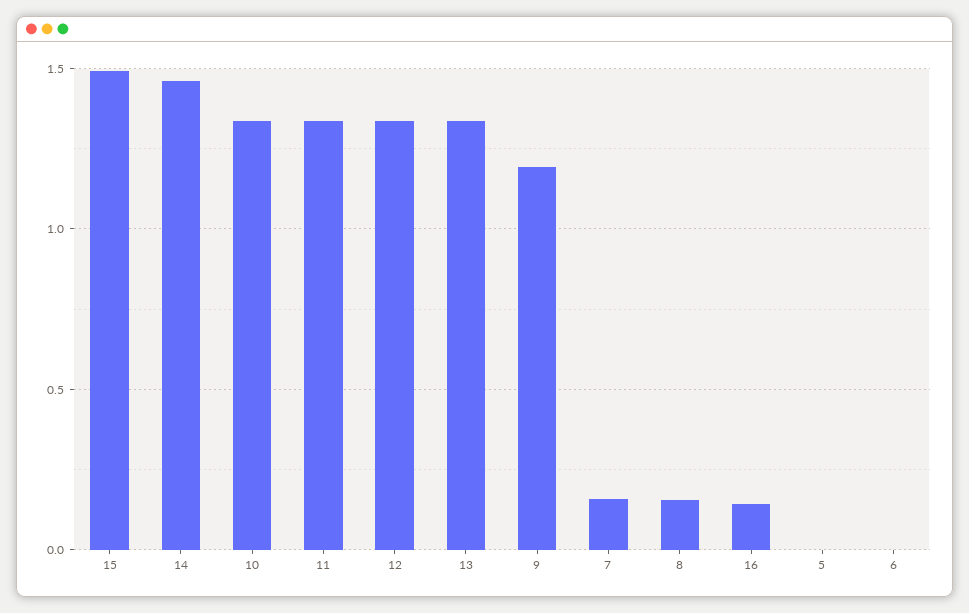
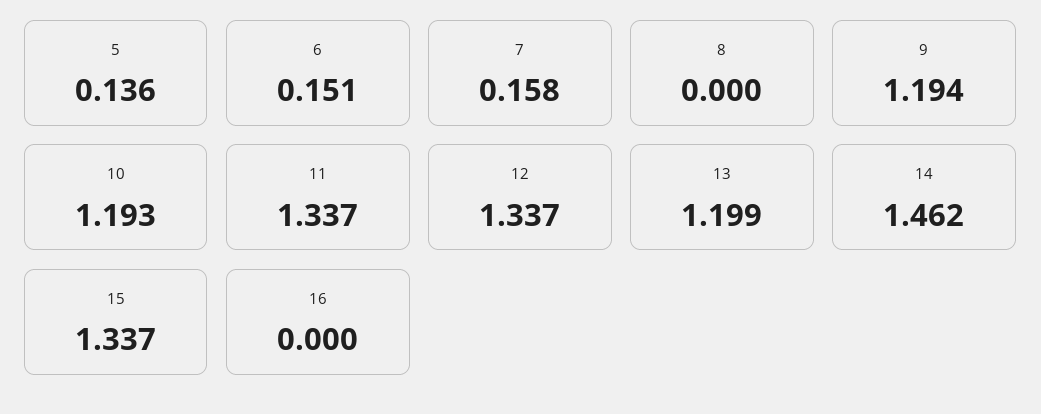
15: 1.5 -> 1.337
10: 1.35 -> 1.193
13: 1.35 -> 1.199
8: 0.15 -> 0
16: 0.15 -> 0
5: 0 -> 0.136
6: 0 -> 0.151

